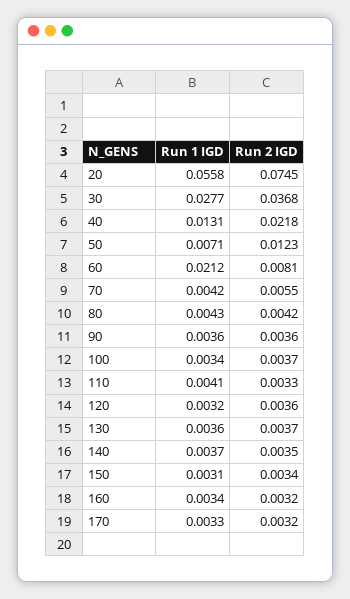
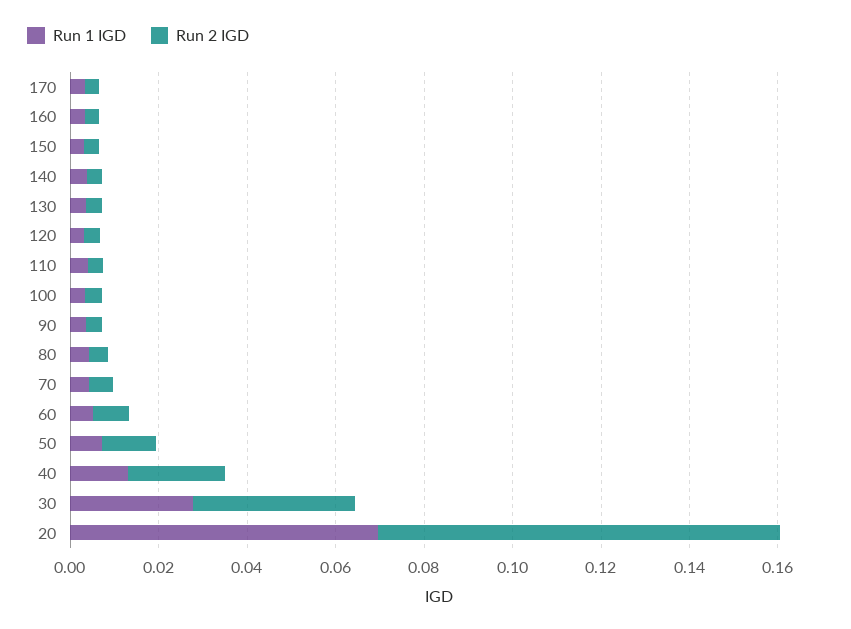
Run 1 IGD, 20: 0.0558 -> 0.07
Run 2 IGD, 20: 0.0745 -> 0.09
Run 1 IGD, 60: 0.0212 -> 0.005

